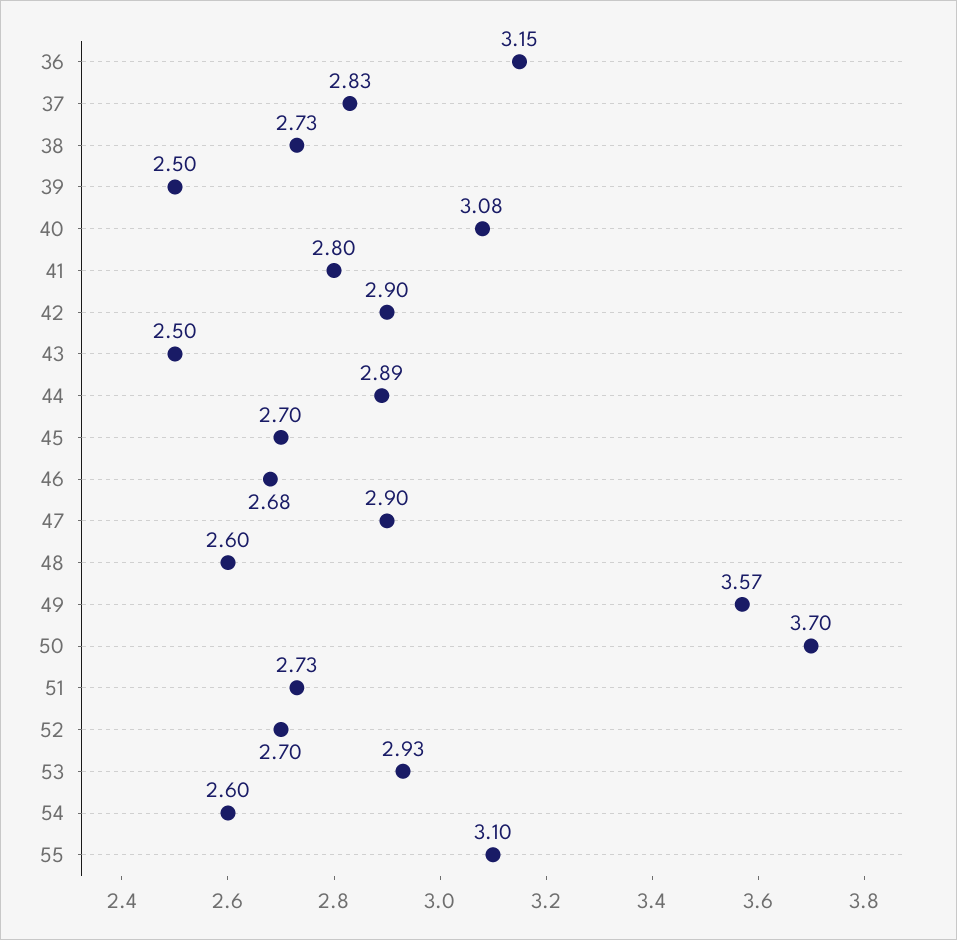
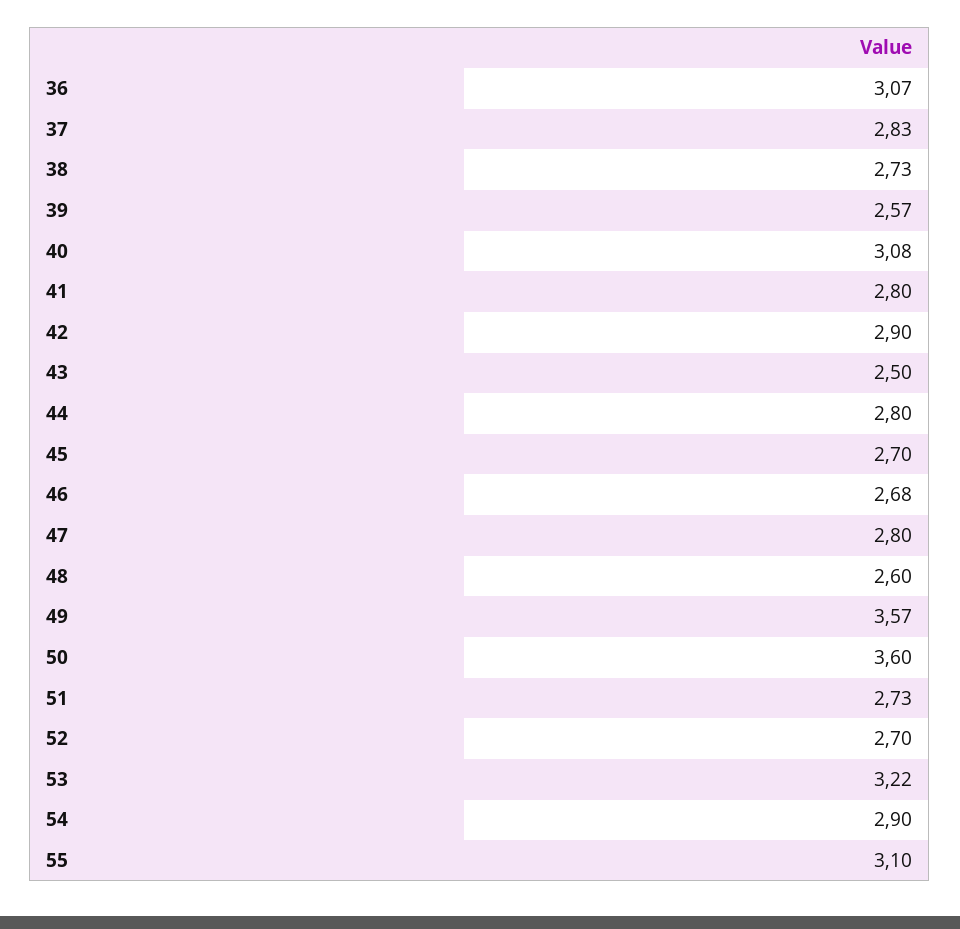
36: 3.15 -> 3.07
39: 2.5 -> 2.57
44: 2.89 -> 2.8
47: 2.9 -> 2.8
50: 3.7 -> 3.6
53: 2.93 -> 3.22
54: 2.6 -> 2.9

